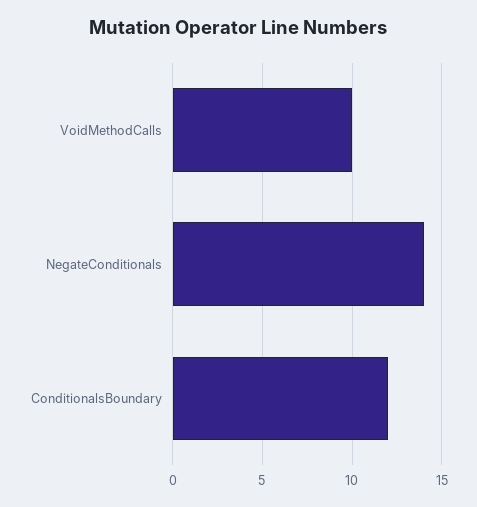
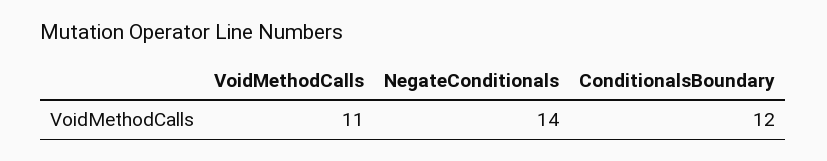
VoidMethodCalls: 10 -> 11

